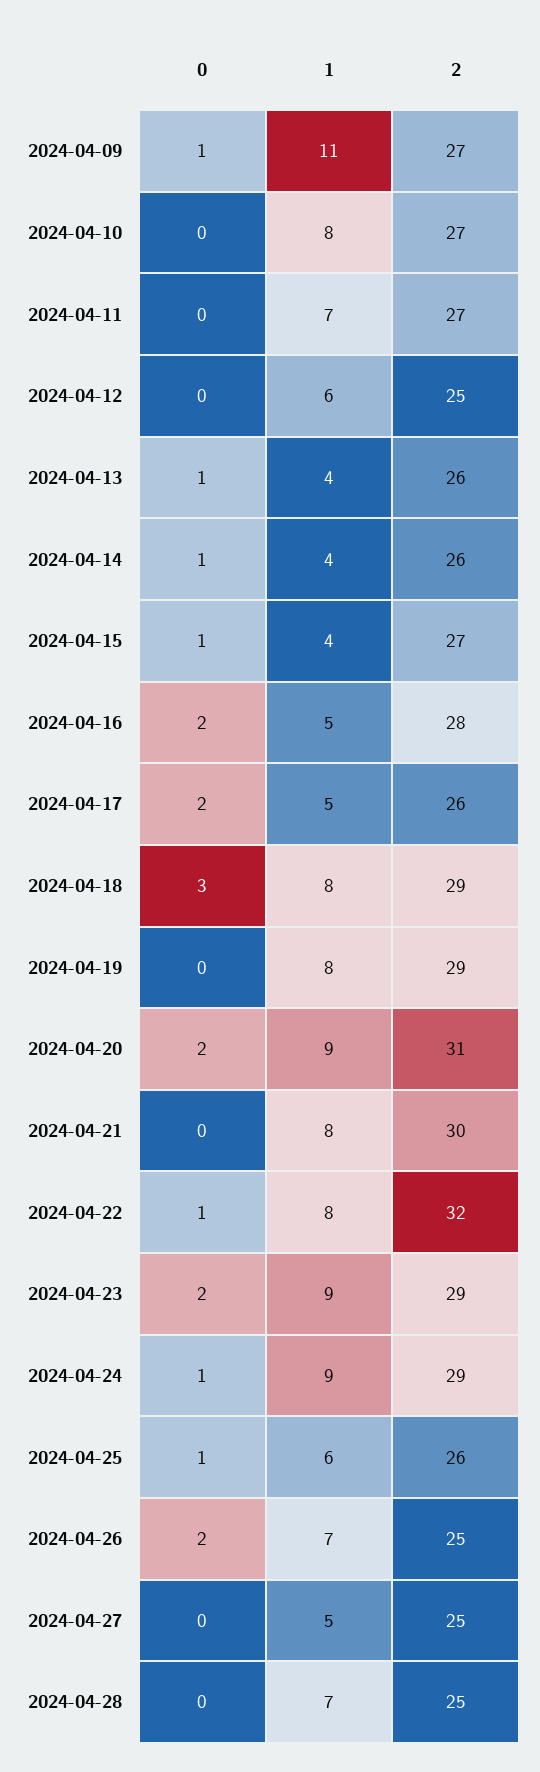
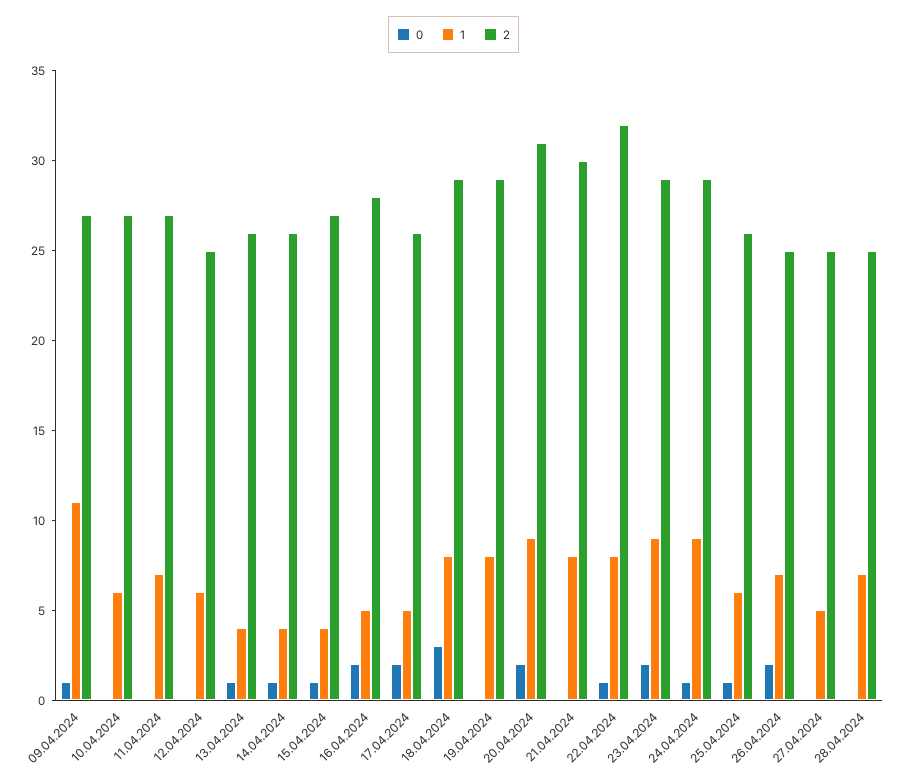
1, 2024-04-10: 8 -> 6

